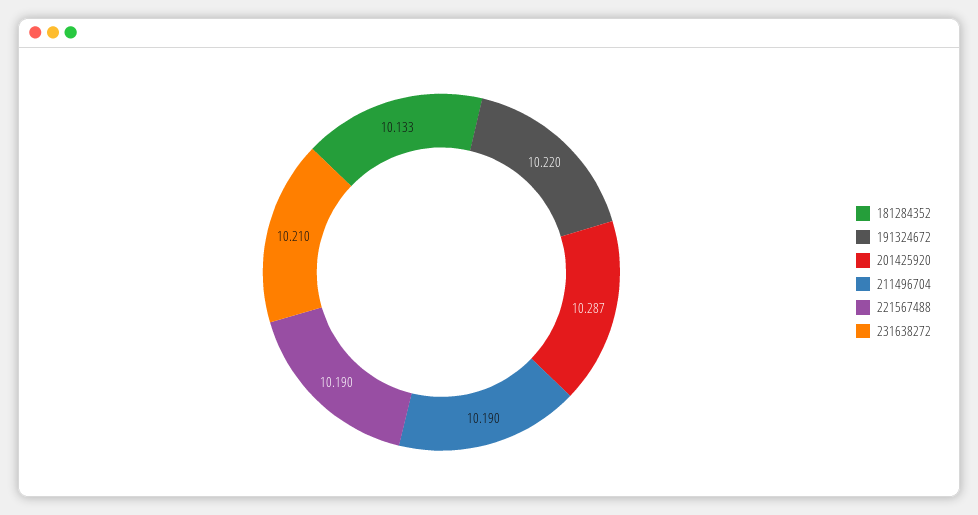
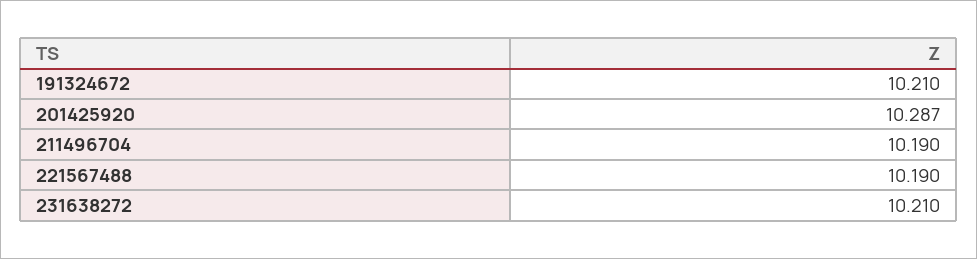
181284352: 10.133 -> none
191324672: 10.22 -> 10.21

